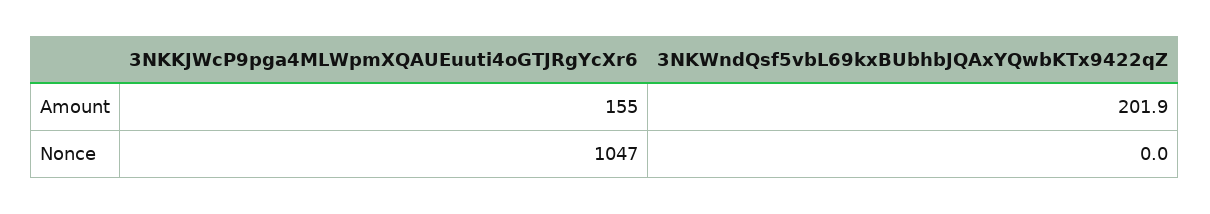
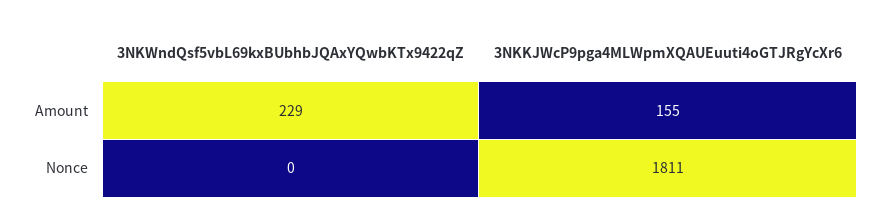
3NKWndQsf5vbL69kxBUbhbJQAxYQwbKTx9422qZ, Amount: 201.9 -> 229
3NKKJWcP9pga4MLWpmXQAUEuuti4oGTJRgYcXr6, Nonce: 1047 -> 1811

